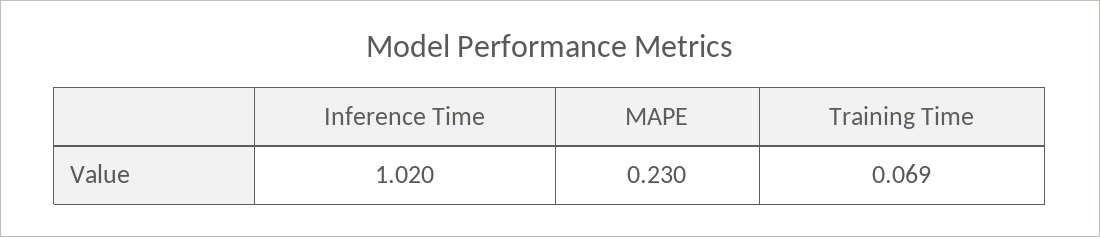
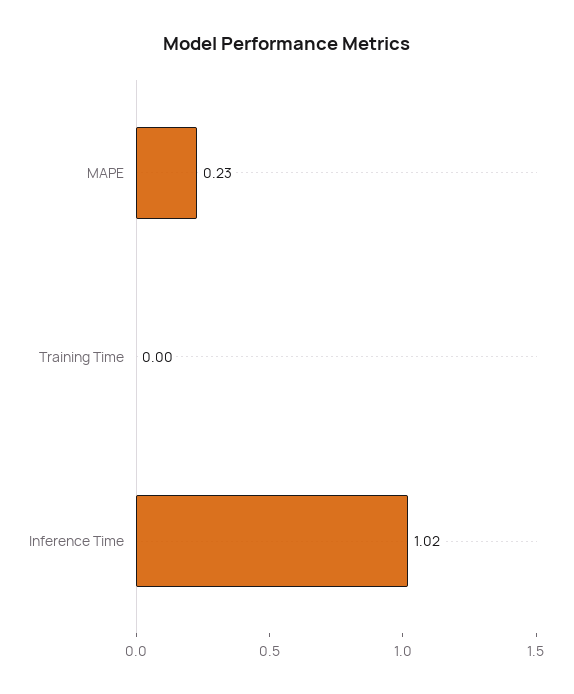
Training Time: 0.069 -> 0

